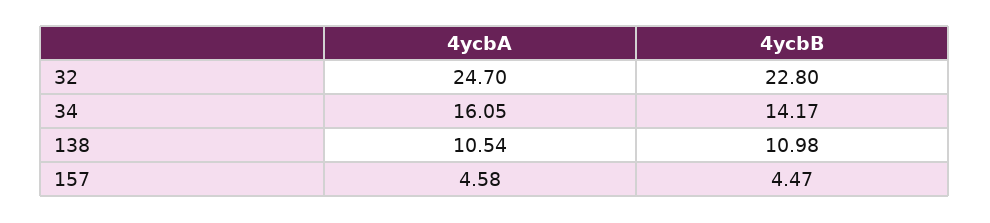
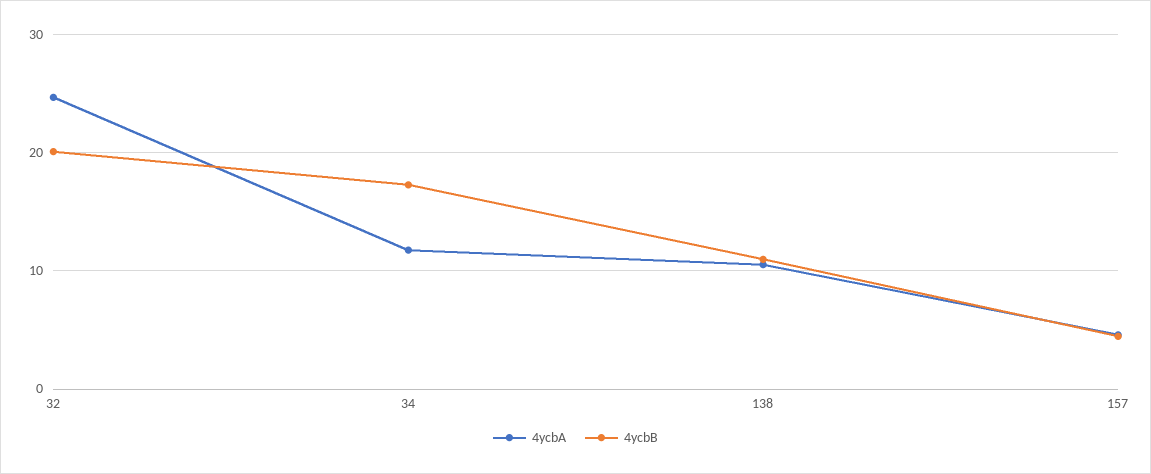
4ycbB, 32: 22.8 -> 20
4ycbA, 34: 16.05 -> 12
4ycbB, 34: 14.17 -> 17

